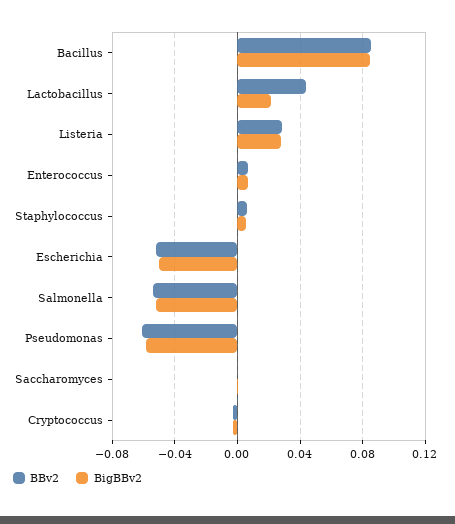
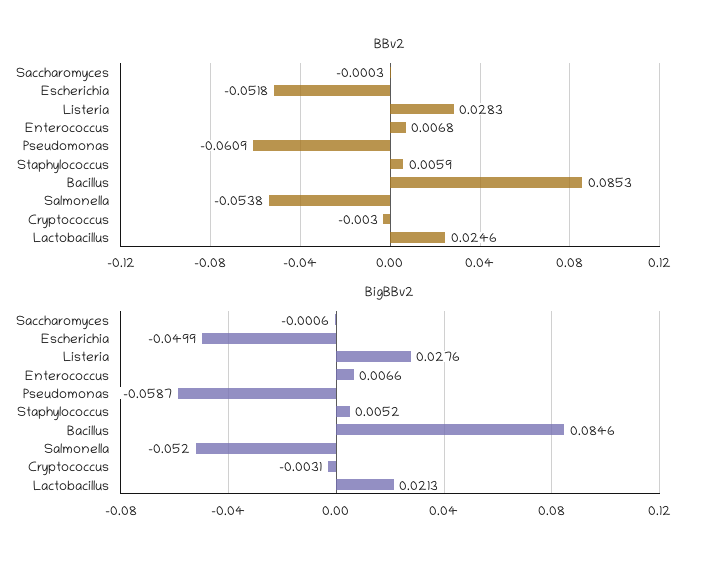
BBv2, Lactobacillus: 0.045 -> 0.0246

